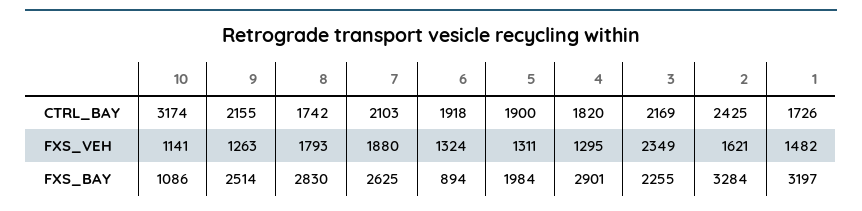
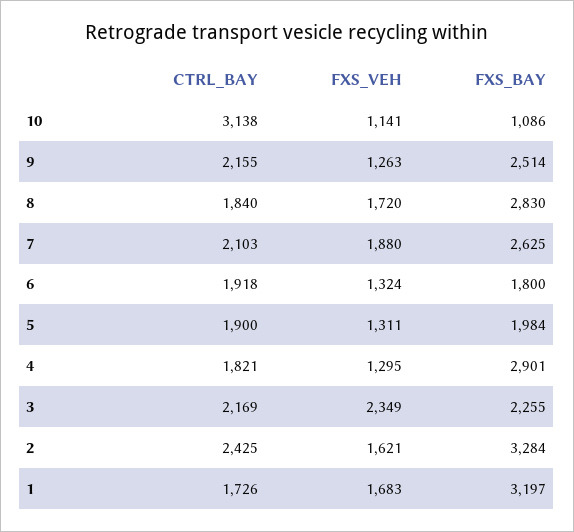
10, CTRL_BAY: 3174 -> 3138
8, CTRL_BAY: 1742 -> 1840
4, CTRL_BAY: 1820 -> 1821
8, FXS_VEH: 1793 -> 1720
1, FXS_VEH: 1482 -> 1683
6, FXS_BAY: 894 -> 1800

